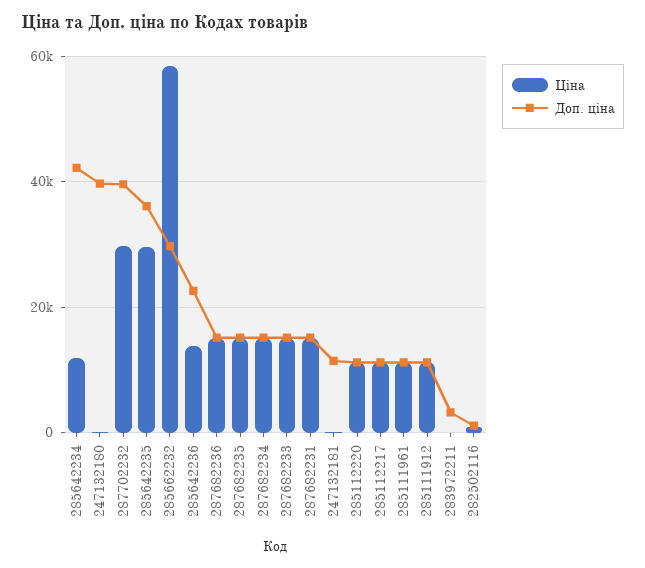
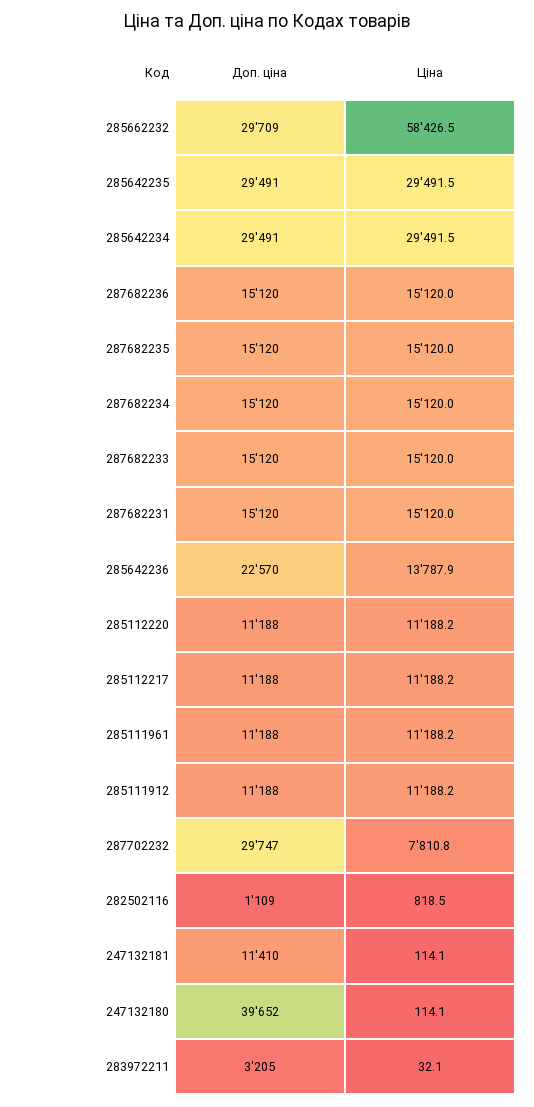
Ціна, 285642234: 12000 -> 29491.5
Доп. ціна, 285642234: 42000 -> 29491
Ціна, 287702232: 30000 -> 7810.8
Доп. ціна, 287702232: 40000 -> 29747
Доп. ціна, 285642235: 36000 -> 29491

